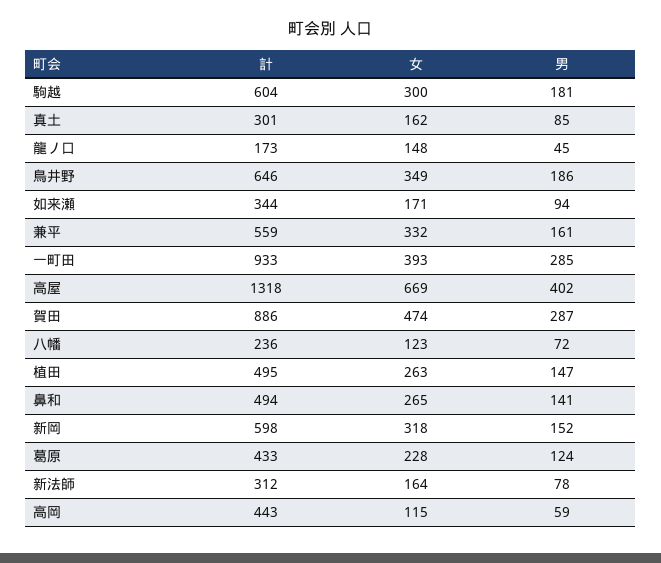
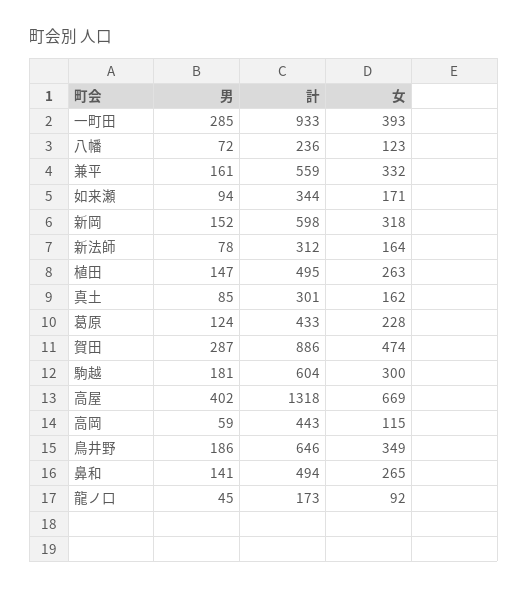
女, 龍ノ口: 148 -> 92

